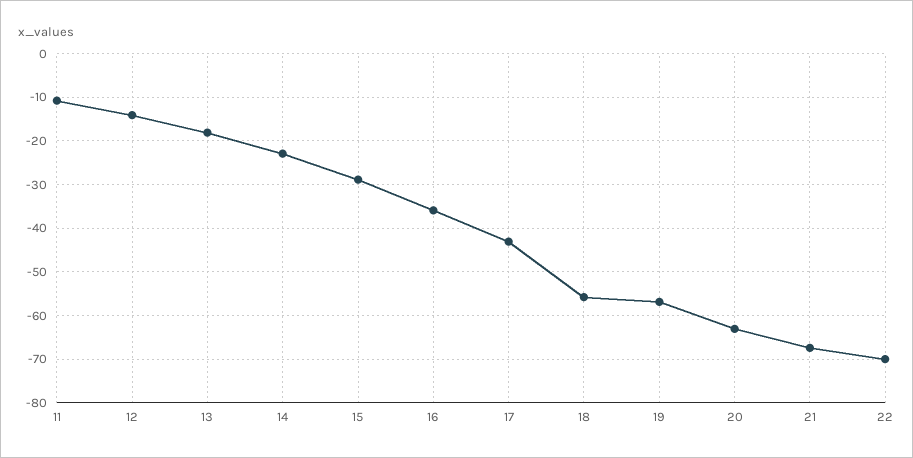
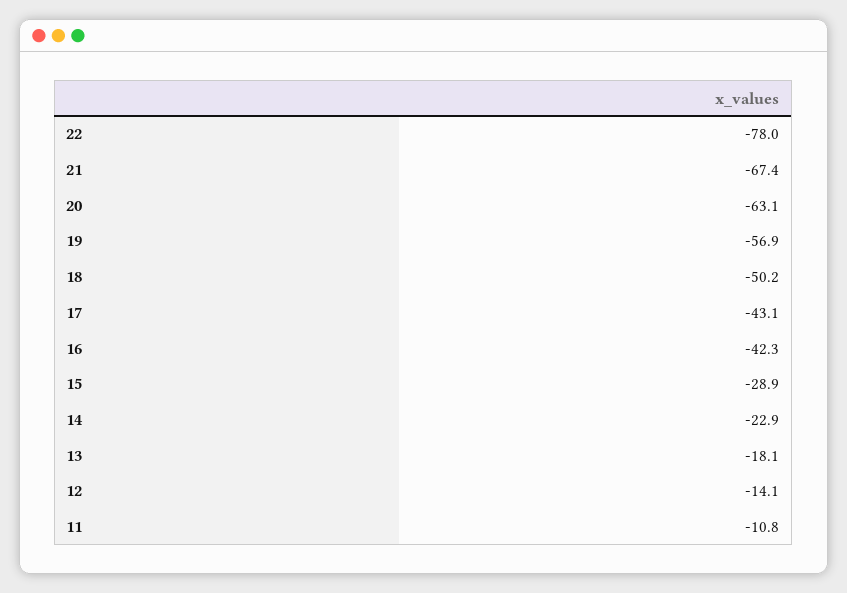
16: -36 -> -42.3
18: -56 -> -50.2
22: -70 -> -78

